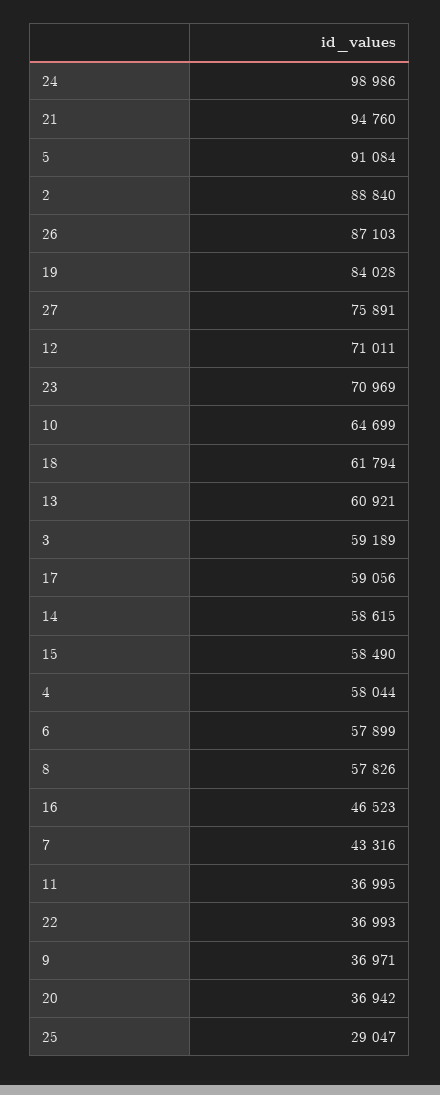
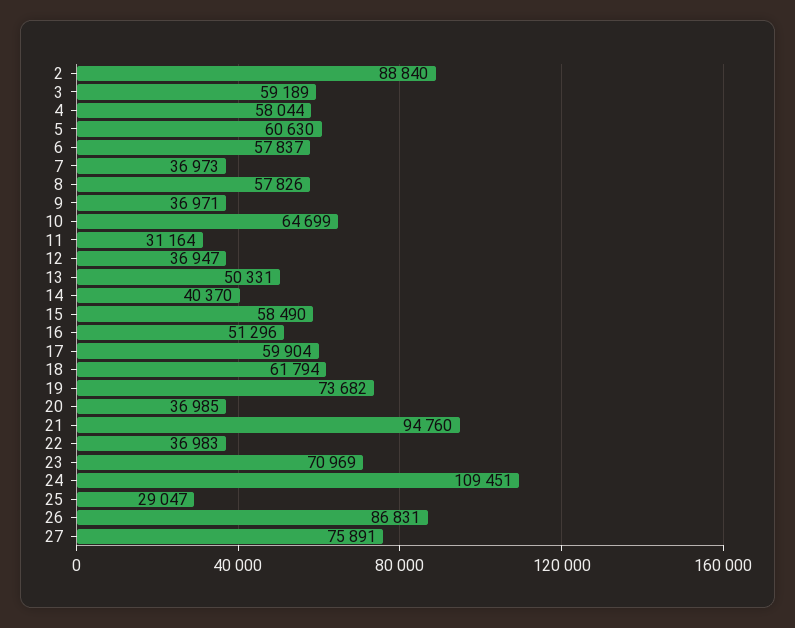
24: 98986 -> 109451
5: 91084 -> 60630
26: 87103 -> 86831
19: 84028 -> 73682
12: 71011 -> 36947
13: 60921 -> 50331
17: 59056 -> 59904
14: 58615 -> 40370
6: 57899 -> 57837
16: 46523 -> 51296
7: 43316 -> 36973
11: 36995 -> 31164
22: 36993 -> 36983
20: 36942 -> 36985

